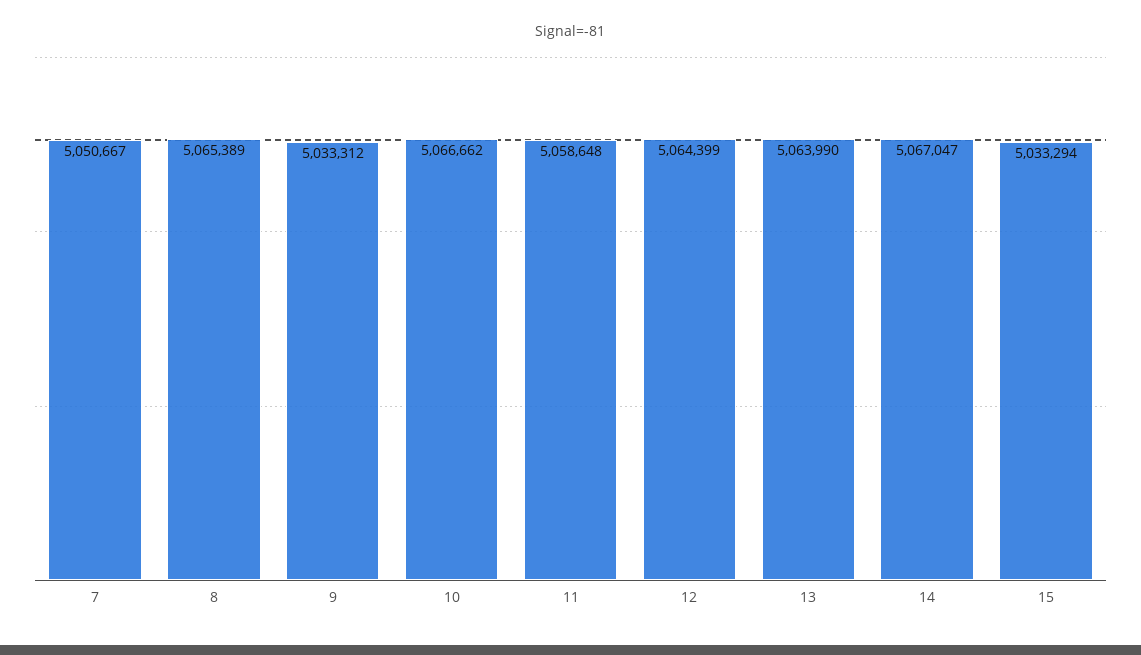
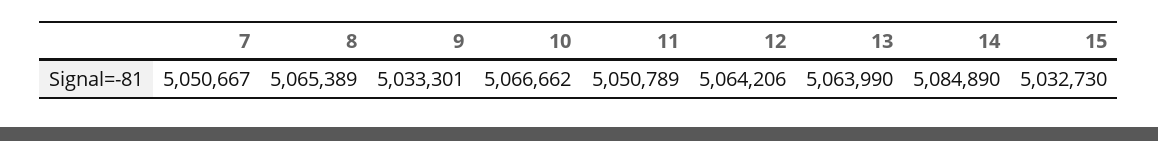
9: 5033312 -> 5033301
11: 5058648 -> 5050789
12: 5064399 -> 5064206
14: 5067047 -> 5084890
15: 5033294 -> 5032730

